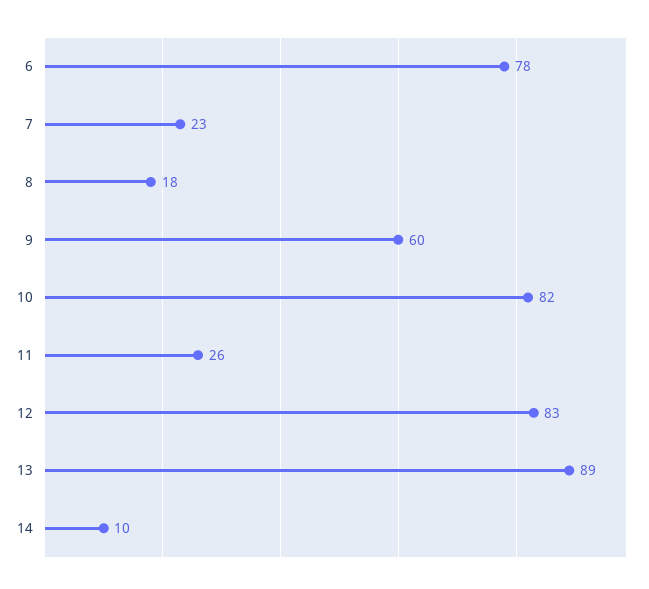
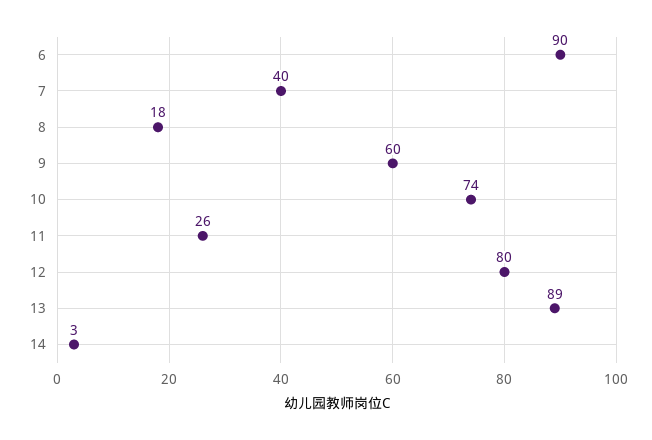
6: 78 -> 90
7: 23 -> 40
10: 82 -> 74
12: 83 -> 80
14: 10 -> 3

